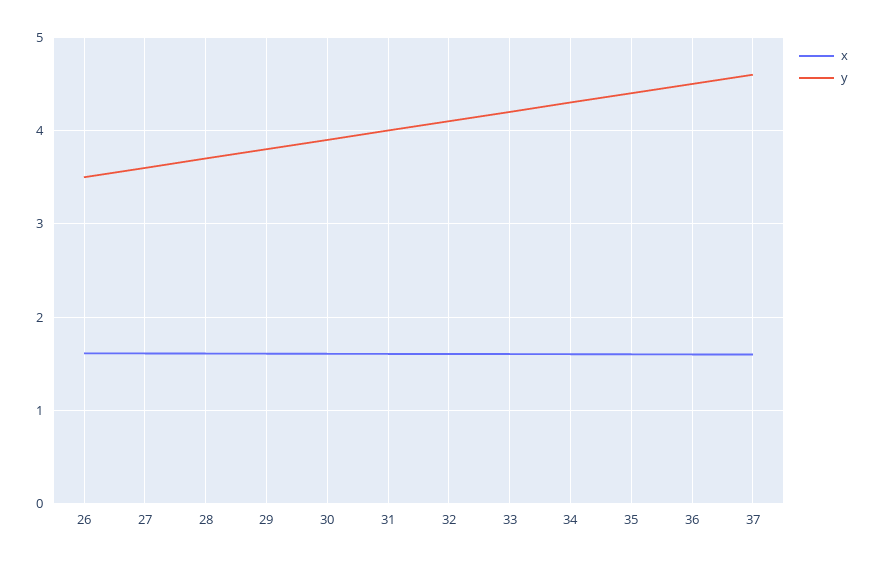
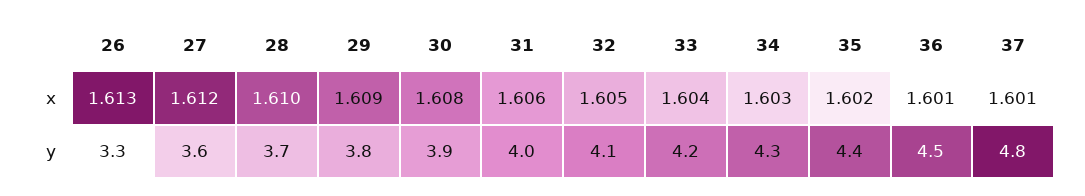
y, 26: 3.5 -> 3.3
y, 37: 4.6 -> 4.8

